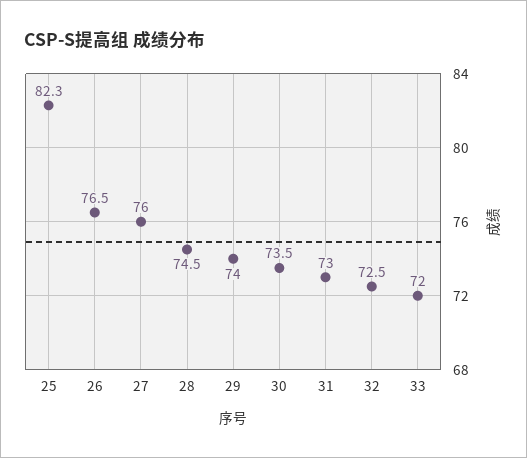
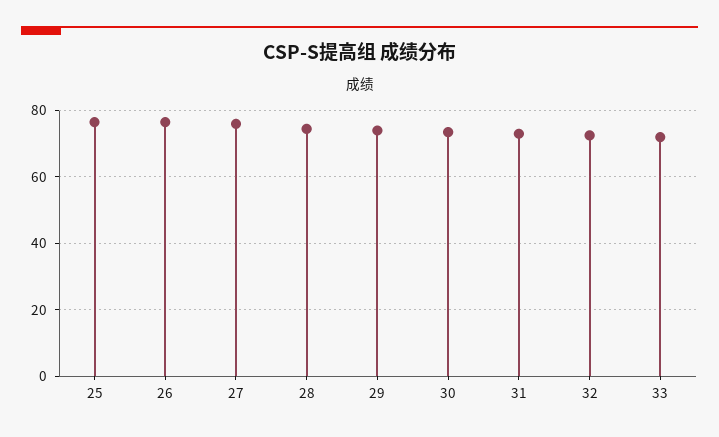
25: 82.3 -> 76

